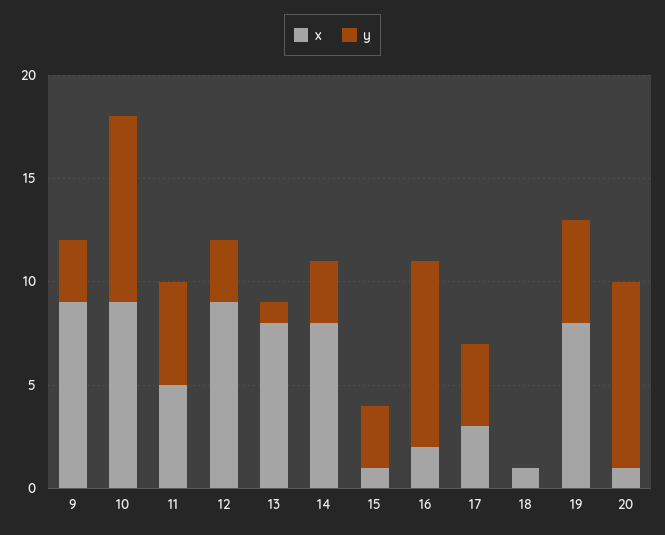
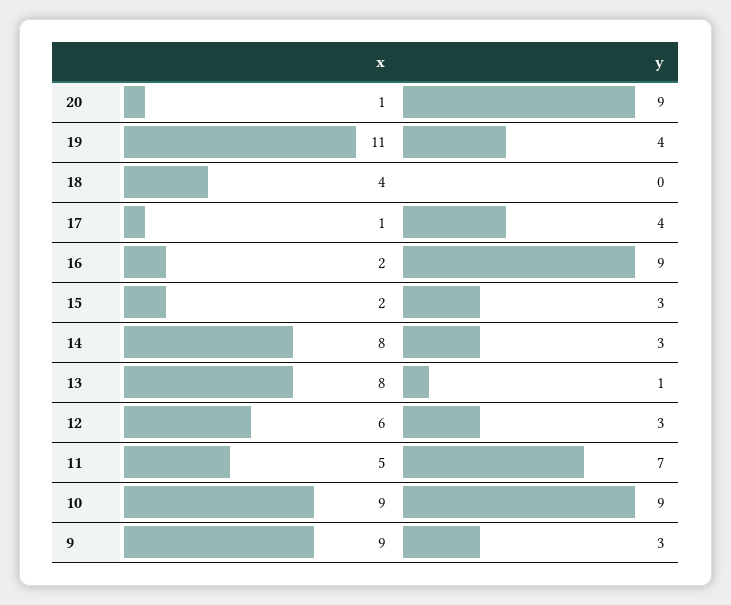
y, 11: 5 -> 7
x, 12: 9 -> 6
x, 15: 1 -> 2
x, 17: 3 -> 1
x, 18: 1 -> 4
x, 19: 8 -> 11
y, 19: 5 -> 4

